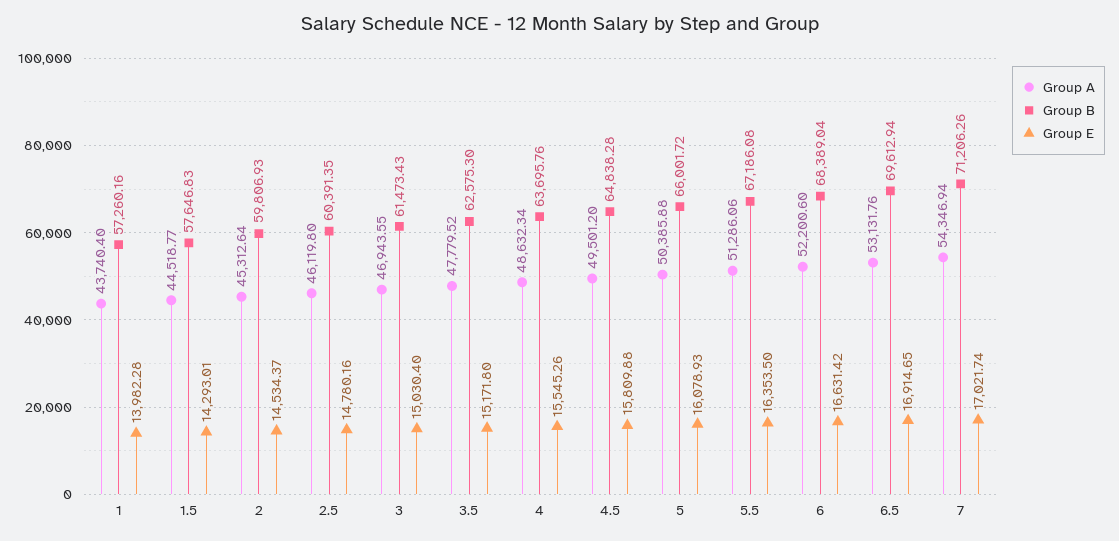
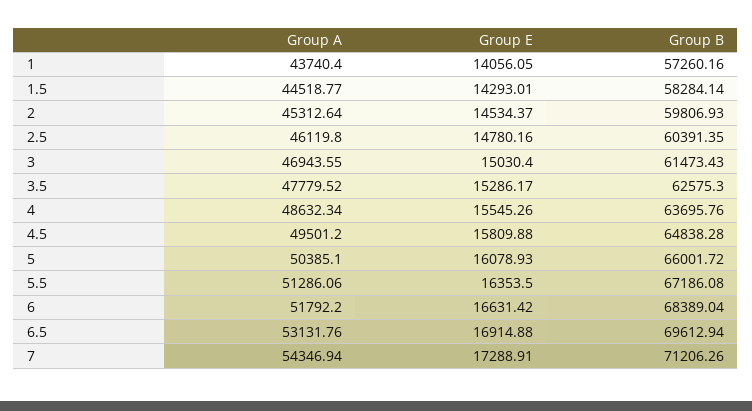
Group E, 1: 13982.28 -> 14056.05
Group B, 1.5: 57646.83 -> 58284.14
Group E, 3.5: 15171.8 -> 15286.17
Group A, 5: 50385.88 -> 50385.1
Group A, 6: 52200.6 -> 51792.2
Group E, 6.5: 16914.65 -> 16914.88
Group E, 7: 17021.74 -> 17288.91

